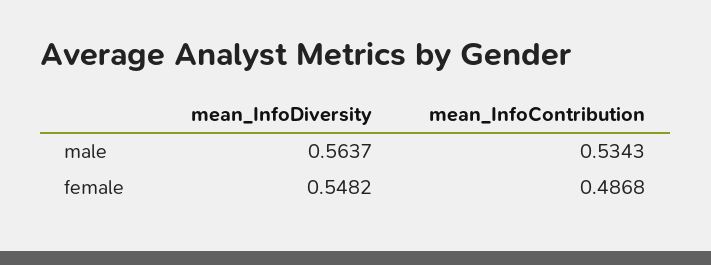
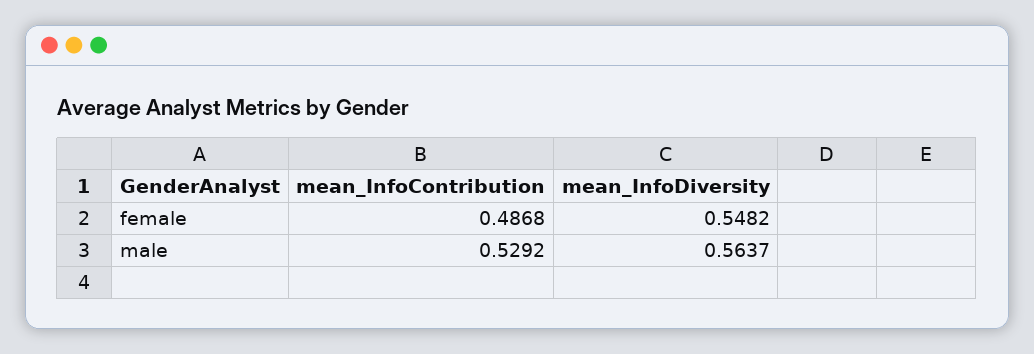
mean_InfoContribution, male: 0.5343 -> 0.5292

